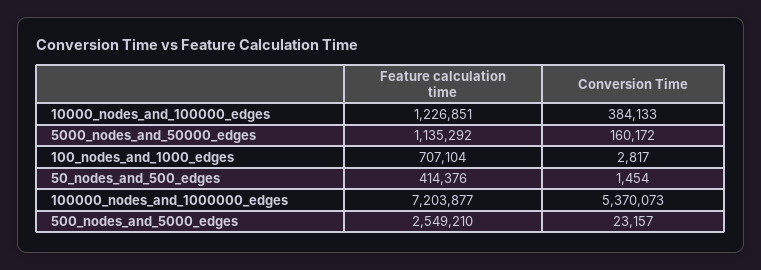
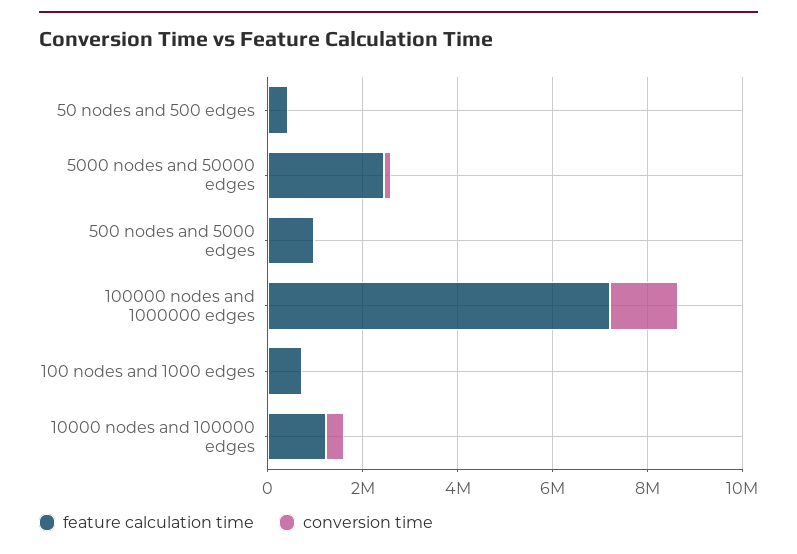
Feature calculation time, 5000_nodes_and_50000_edges: 1135292 -> 2500000
Conversion Time, 100000_nodes_and_1000000_edges: 5370073 -> 1500000
Feature calculation time, 500_nodes_and_5000_edges: 2549210 -> 1000000

